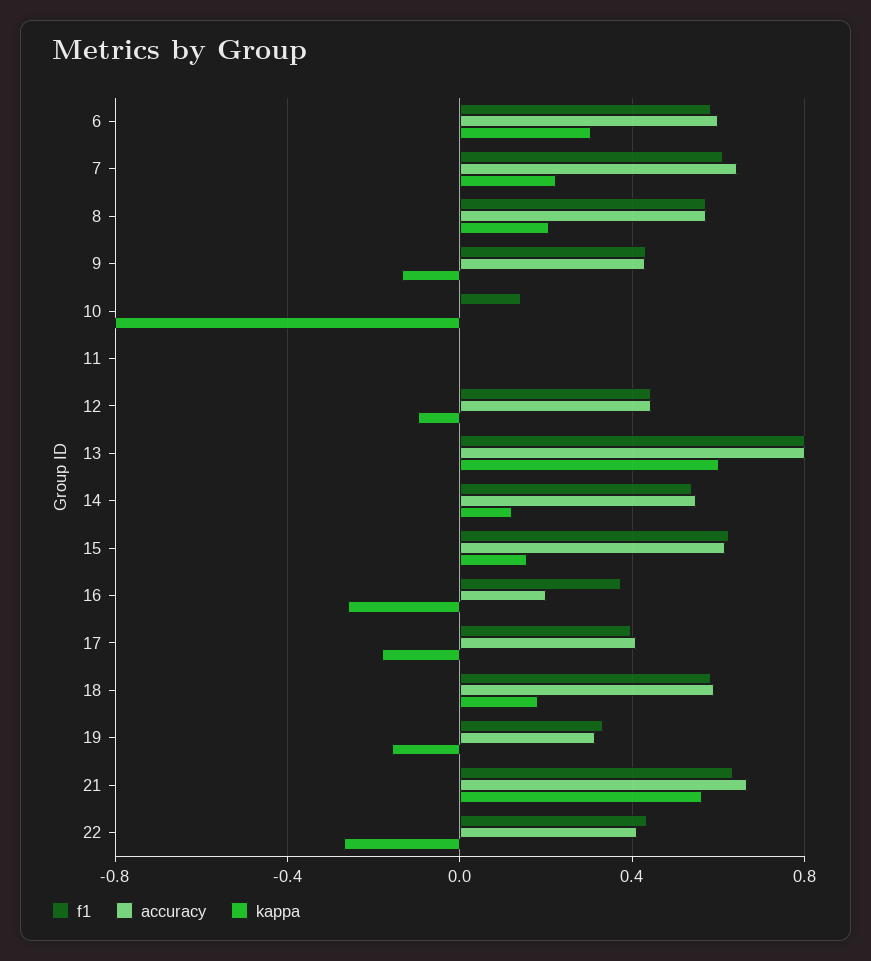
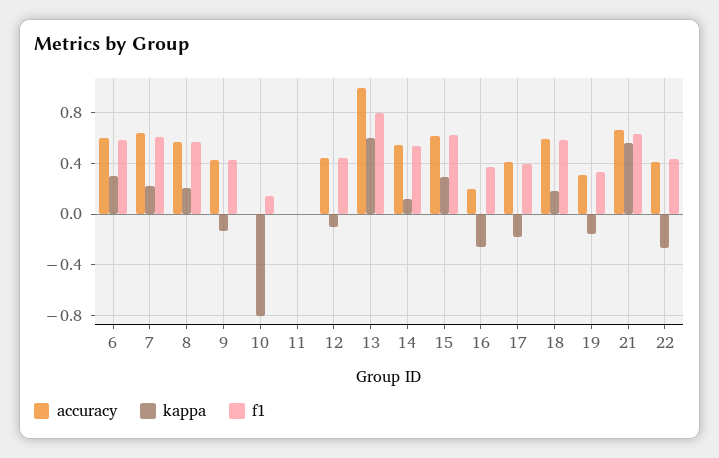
accuracy, 13: 0.8 -> 1
kappa, 15: 0.15 -> 0.3

